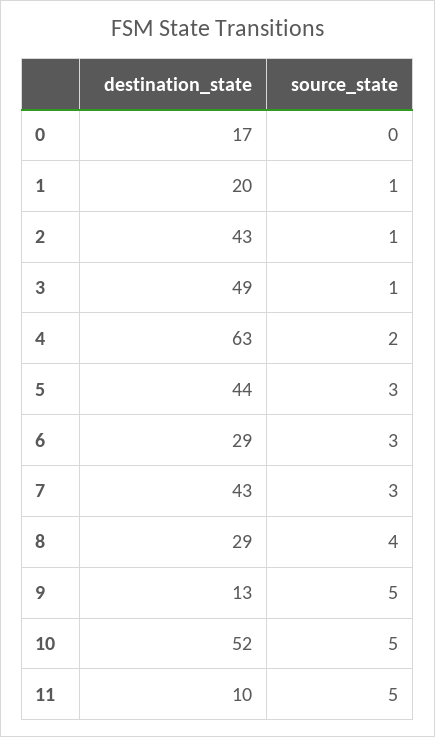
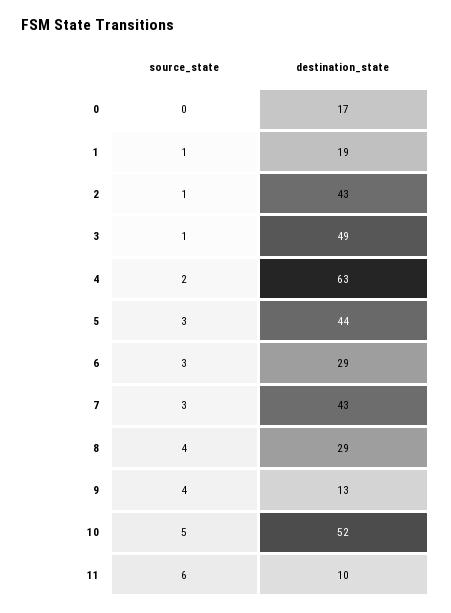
destination_state, 1: 20 -> 19
source_state, 9: 5 -> 4
source_state, 11: 5 -> 6

